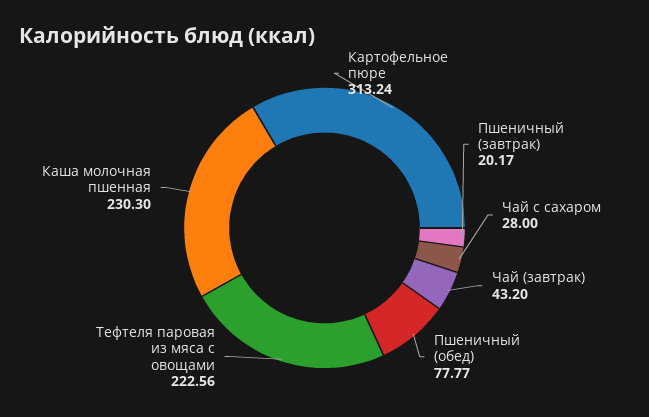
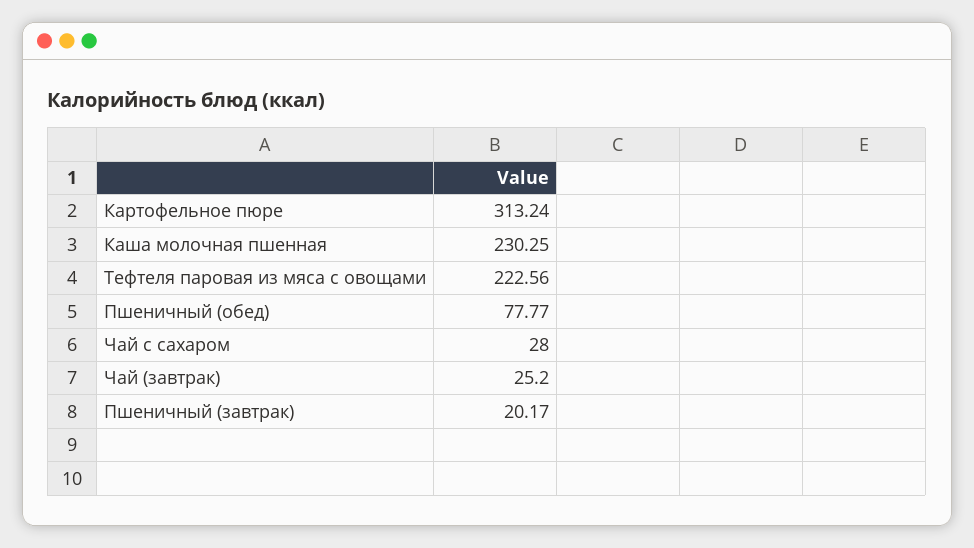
Чай (завтрак): 43.2 -> 25.2
Каша молочная пшенная: 230.3 -> 230.25

